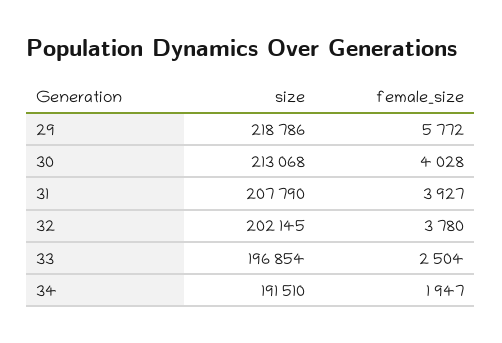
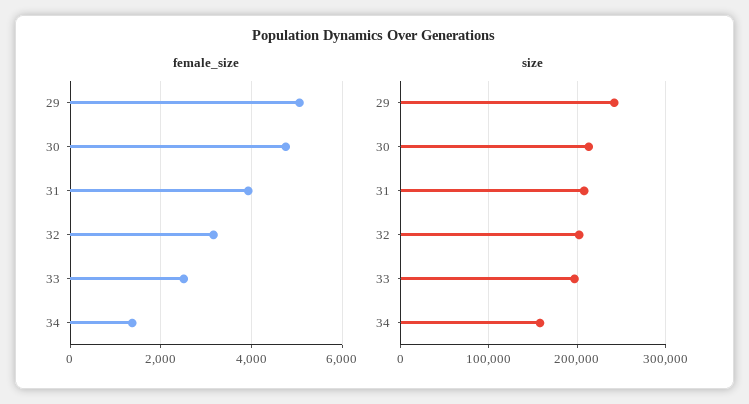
size, 29: 218786 -> 240000
female_size, 29: 5772 -> 5000
female_size, 30: 4028 -> 4800
female_size, 32: 3780 -> 3200
size, 34: 191510 -> 160000
female_size, 34: 1947 -> 1400

